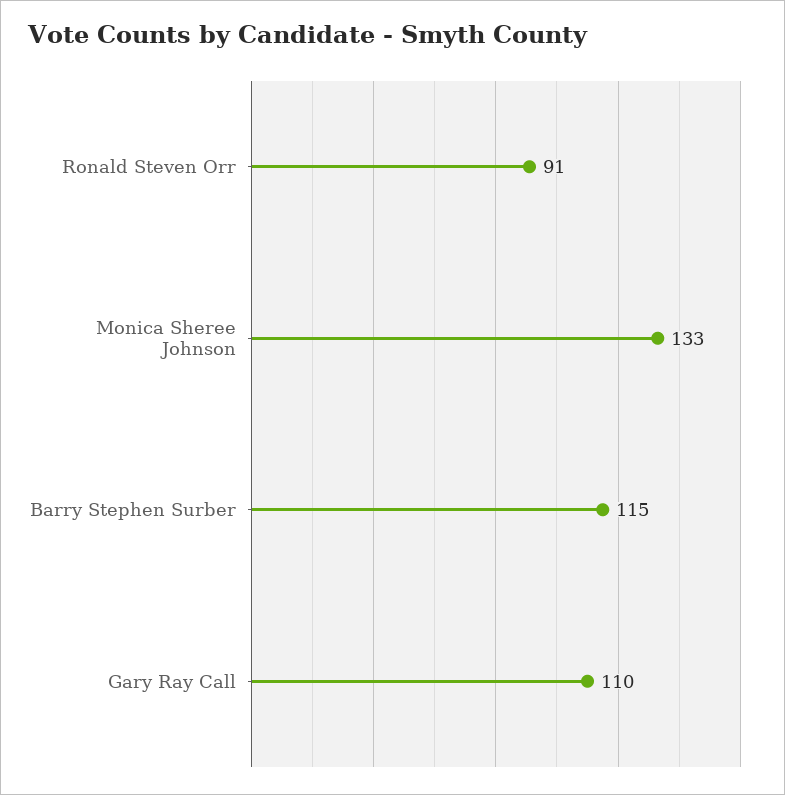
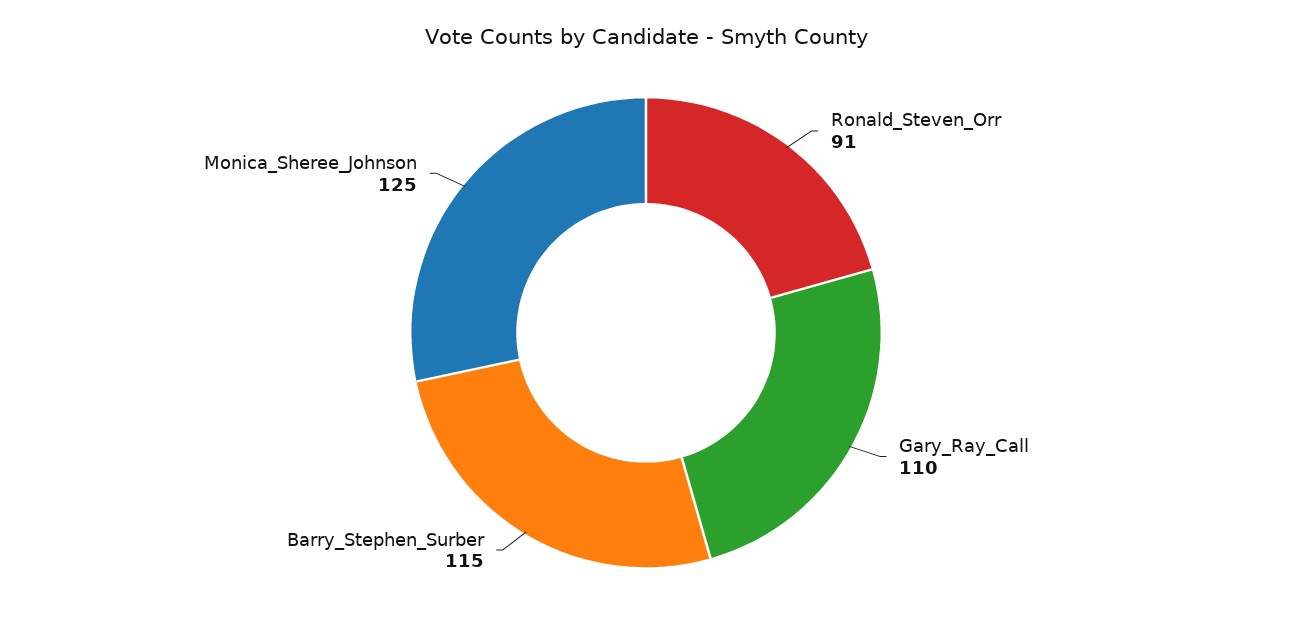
Monica Sheree Johnson: 133 -> 125

